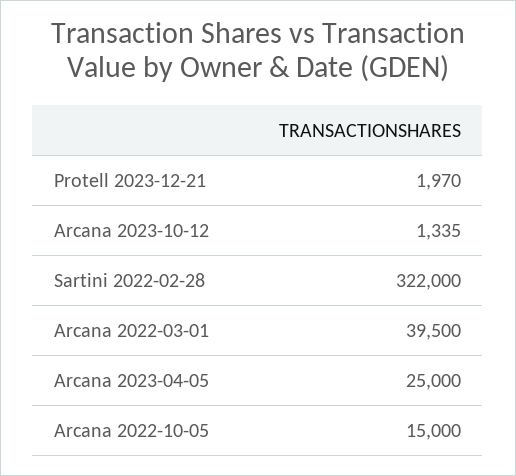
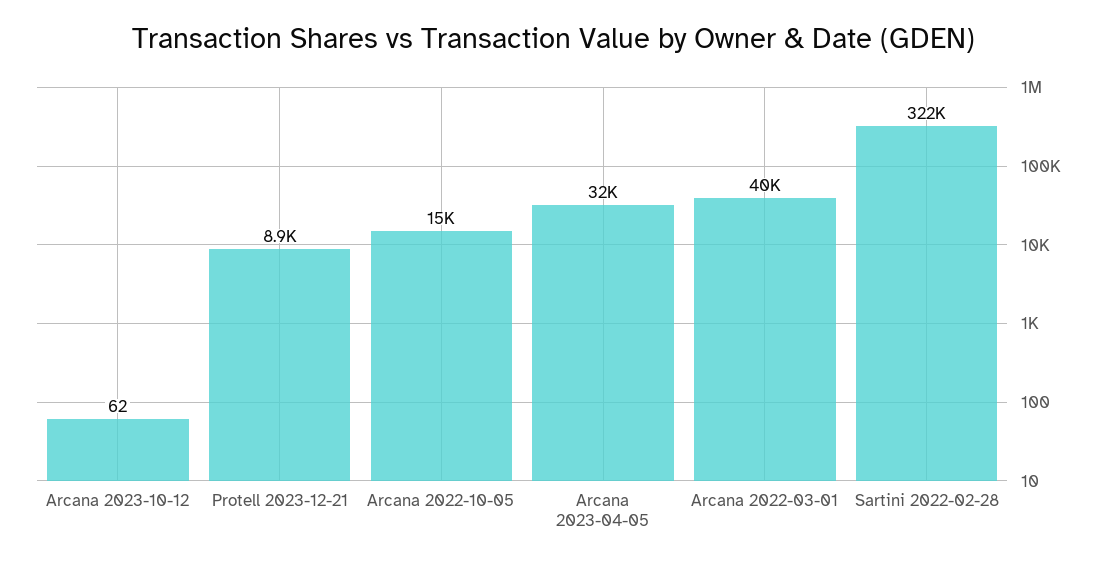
Protell 2023-12-21: 1970 -> 8900
Arcana 2023-10-12: 1335 -> 62
Arcana 2023-04-05: 25000 -> 32000

